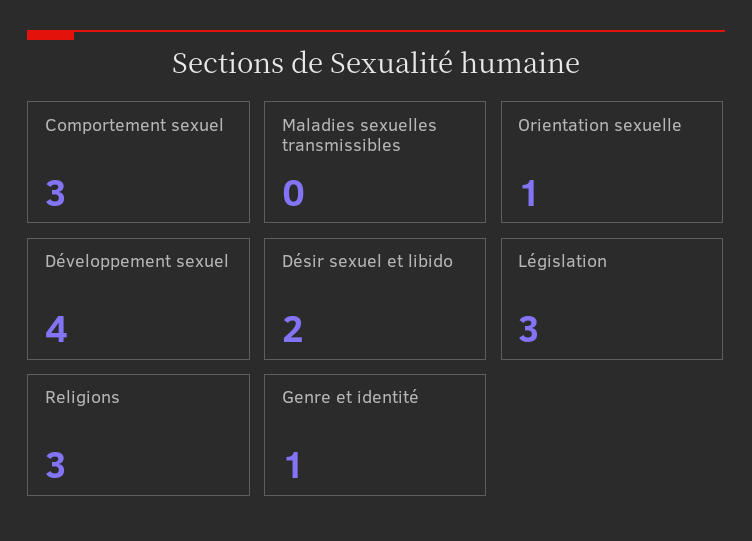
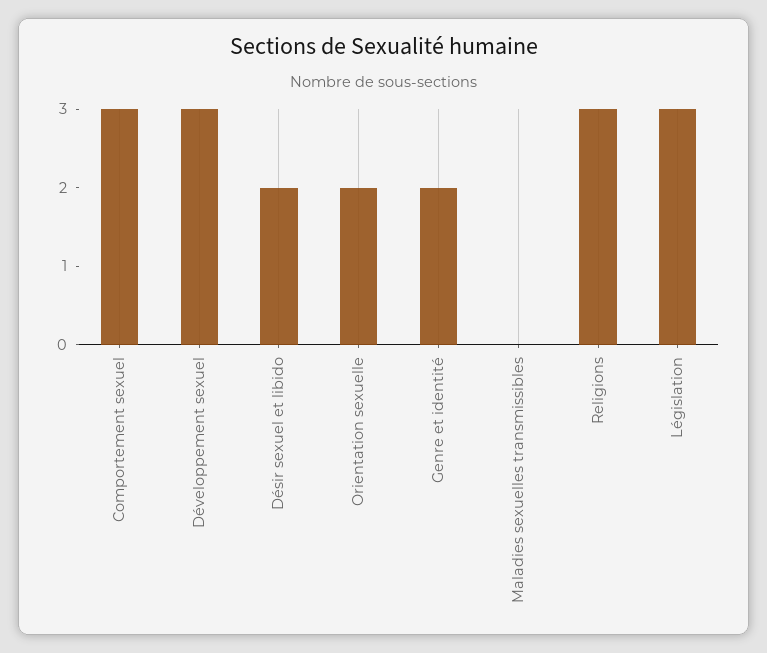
Orientation sexuelle: 1 -> 2
Développement sexuel: 4 -> 3
Genre et identité: 1 -> 2

